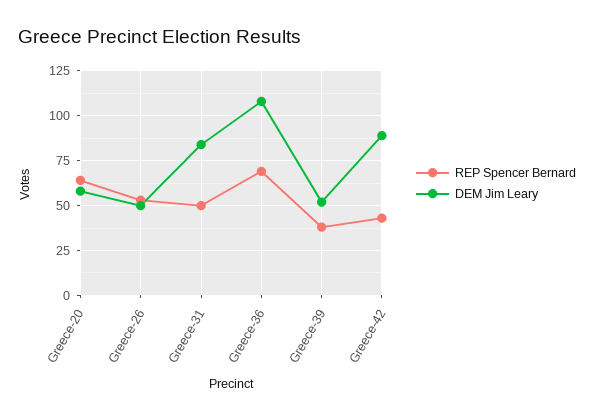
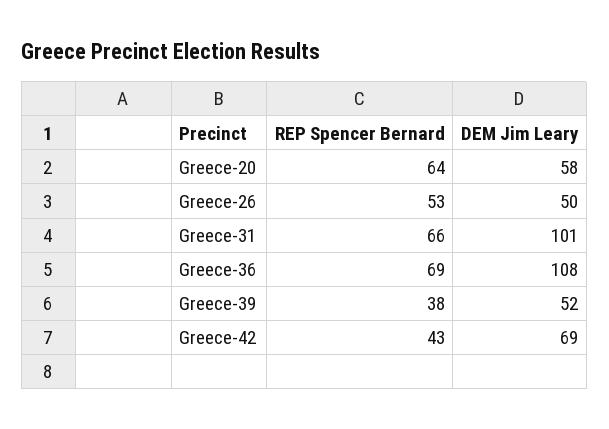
REP Spencer Bernard, Greece-31: 50 -> 66
DEM Jim Leary, Greece-31: 85 -> 101
DEM Jim Leary, Greece-42: 90 -> 69

